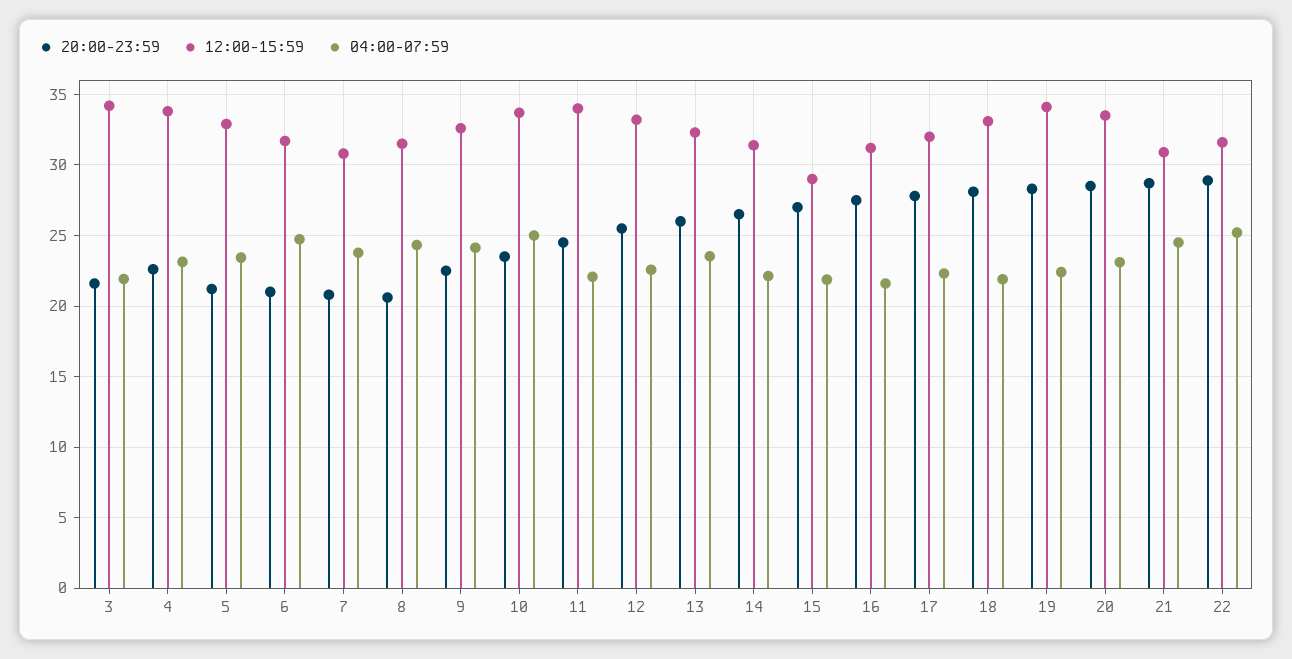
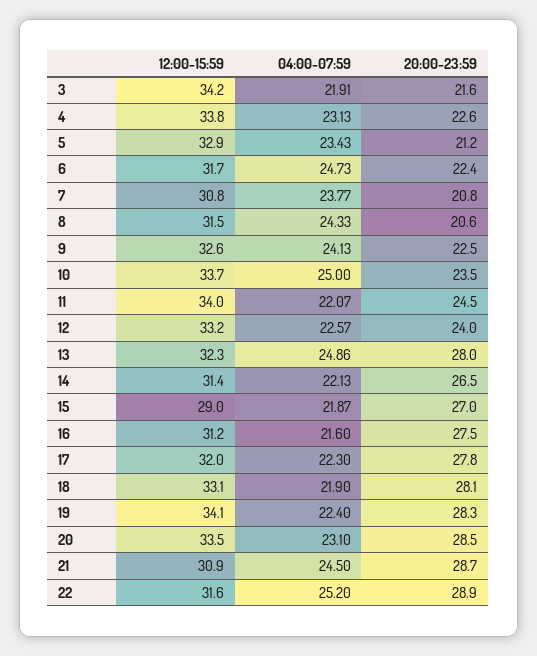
20:00-23:59, 6: 21 -> 22.4
20:00-23:59, 12: 25.5 -> 24
20:00-23:59, 13: 26 -> 28
04:00-07:59, 13: 23.5 -> 24.86

